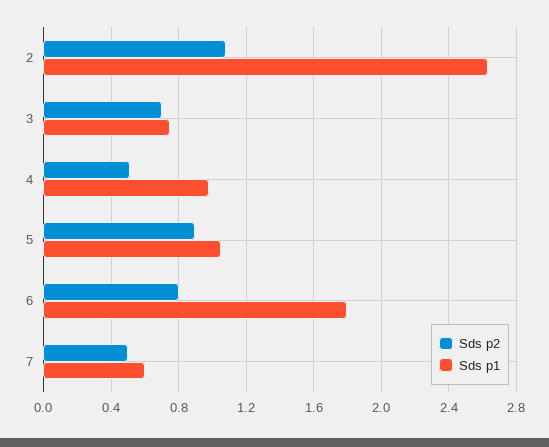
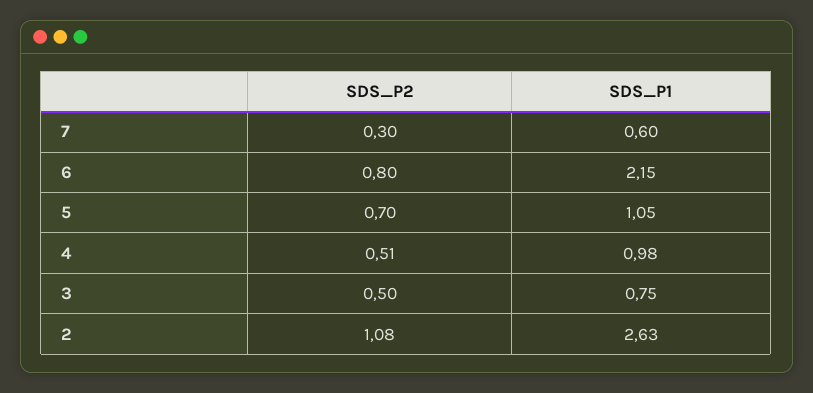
Sds p2, 3: 0.7 -> 0.5
Sds p2, 5: 0.9 -> 0.7
Sds p1, 6: 1.8 -> 2.15
Sds p2, 7: 0.5 -> 0.3

